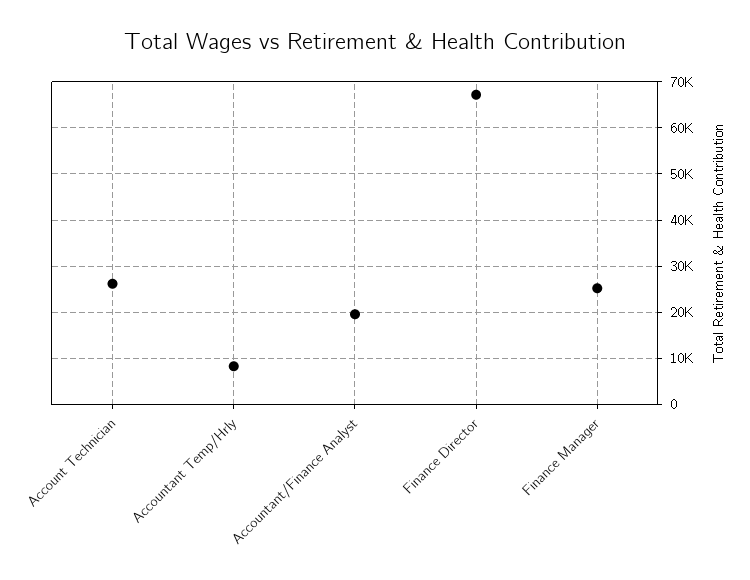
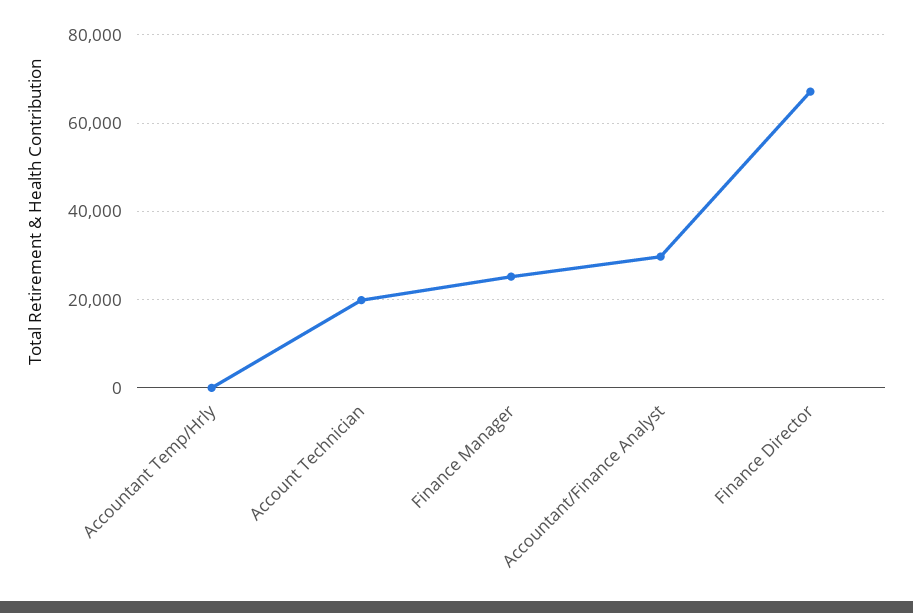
Account Technician: 26000 -> 20000
Accountant Temp/Hrly: 8000 -> 0
Accountant/Finance Analyst: 20000 -> 30000

